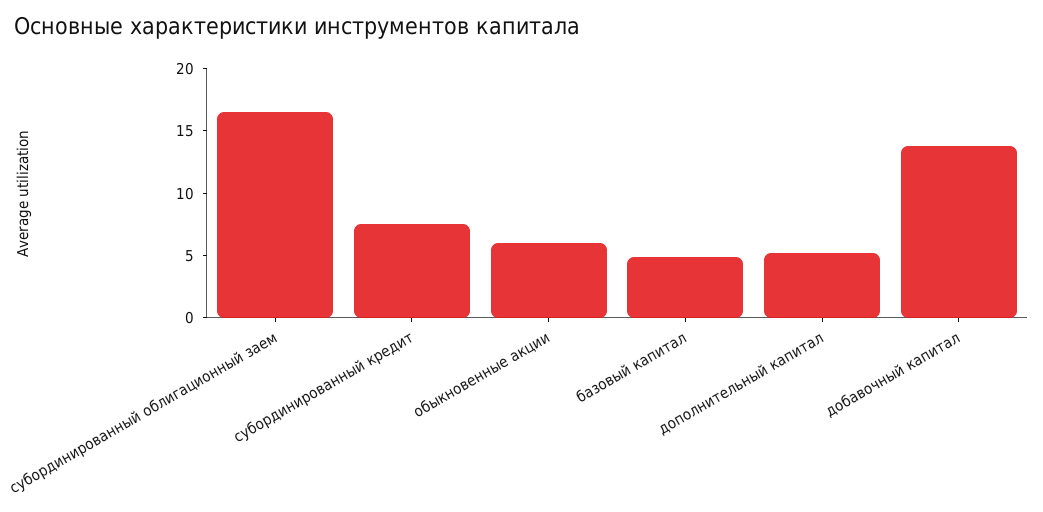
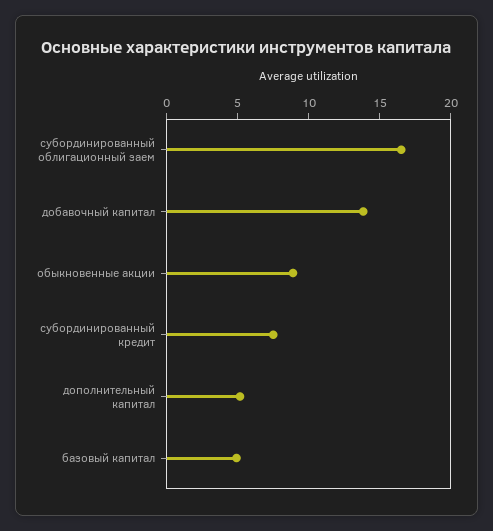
обыкновенные акции: 6 -> 9

